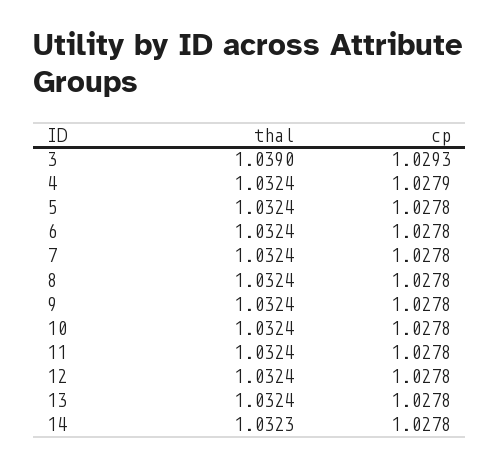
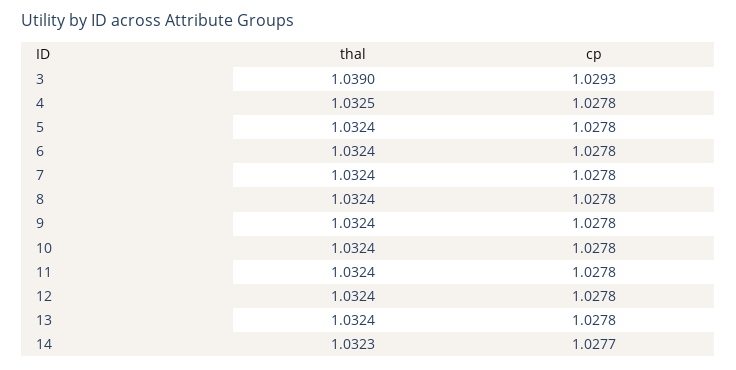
thal, 4: 1.0324 -> 1.0325
cp, 4: 1.0279 -> 1.0278
cp, 14: 1.0278 -> 1.0277

